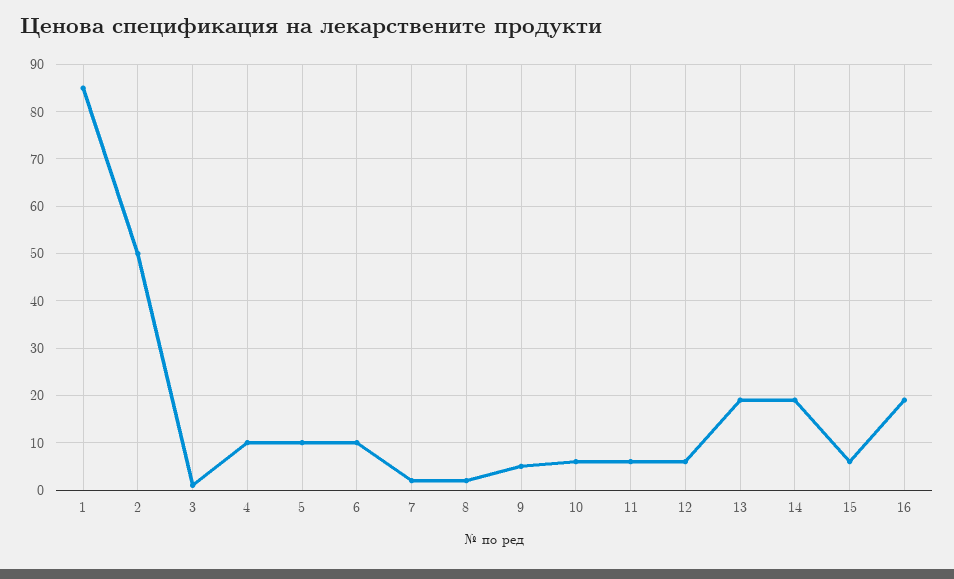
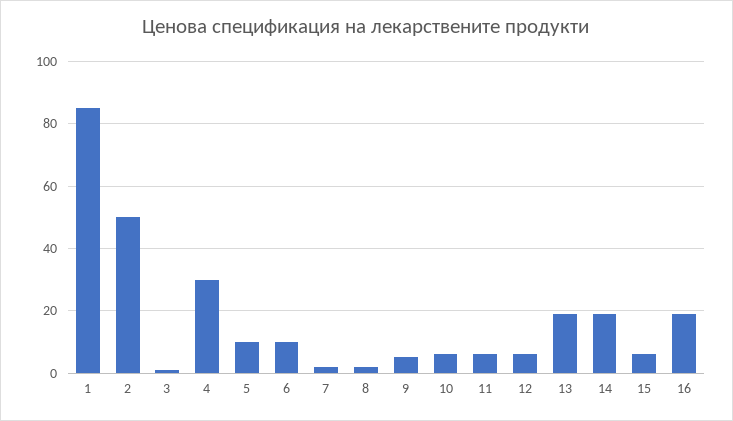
4: 10 -> 30

